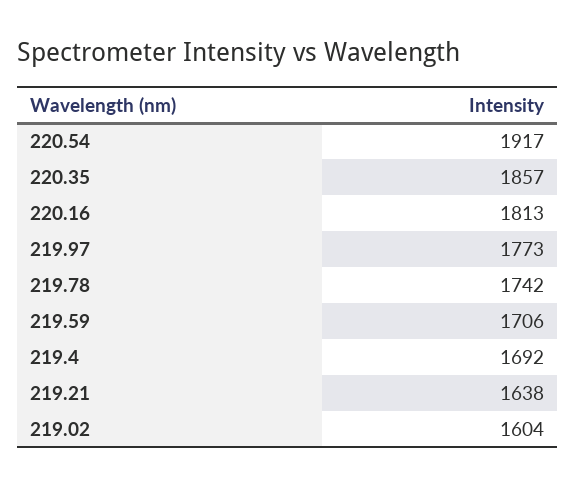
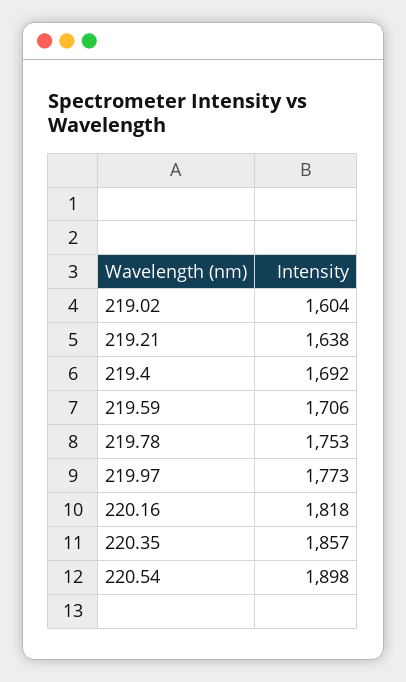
220.54: 1917 -> 1898
220.16: 1813 -> 1818
219.78: 1742 -> 1753

